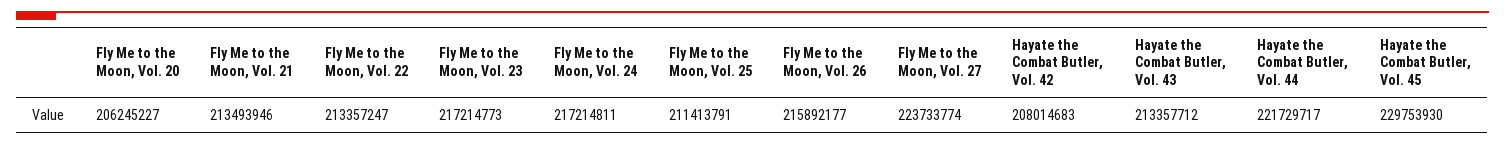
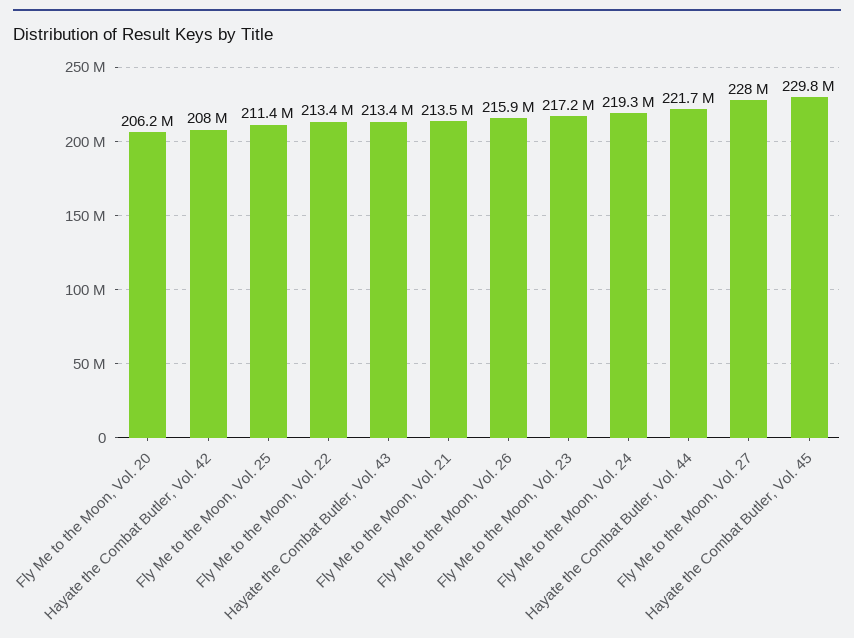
Fly Me to the Moon, Vol. 24: 217214811 -> 219300000
Fly Me to the Moon, Vol. 27: 223733774 -> 228000000

